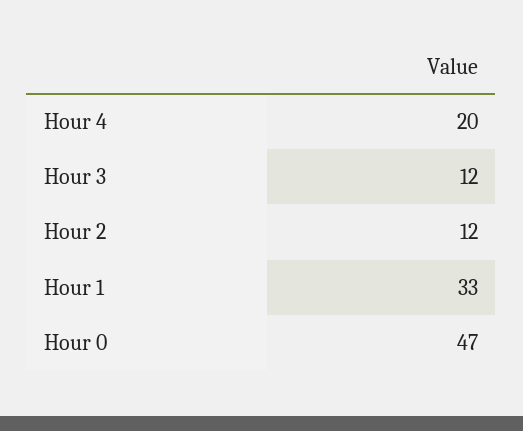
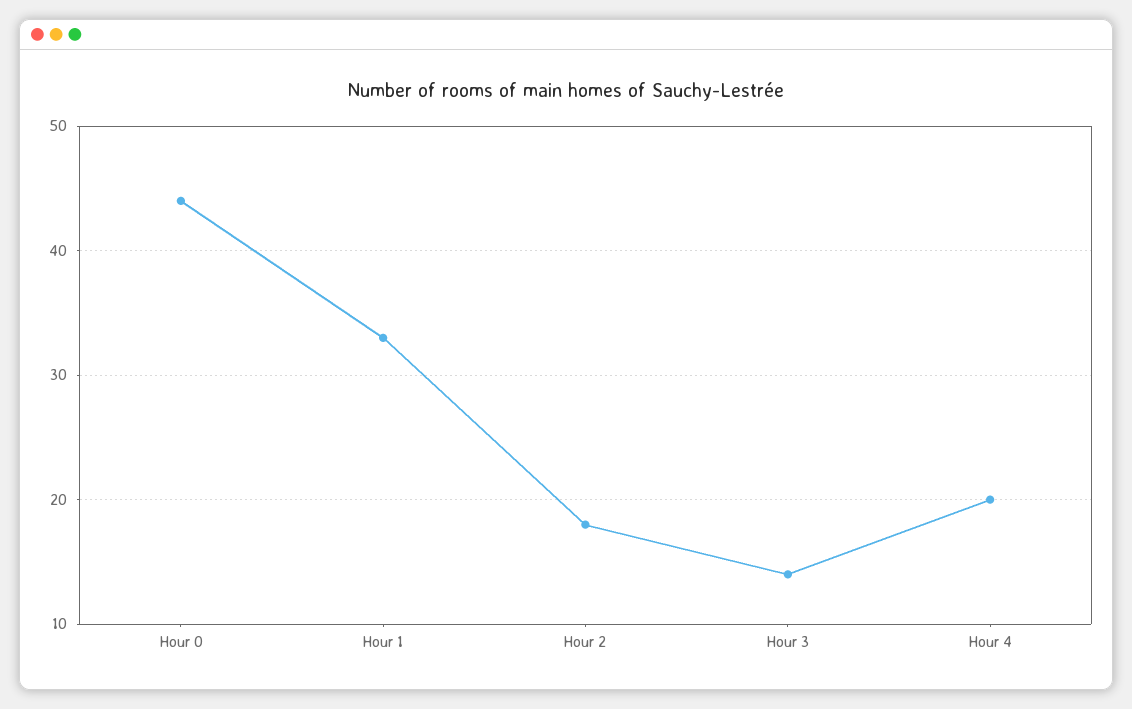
Hour 3: 12 -> 14
Hour 2: 12 -> 18
Hour 0: 47 -> 44

